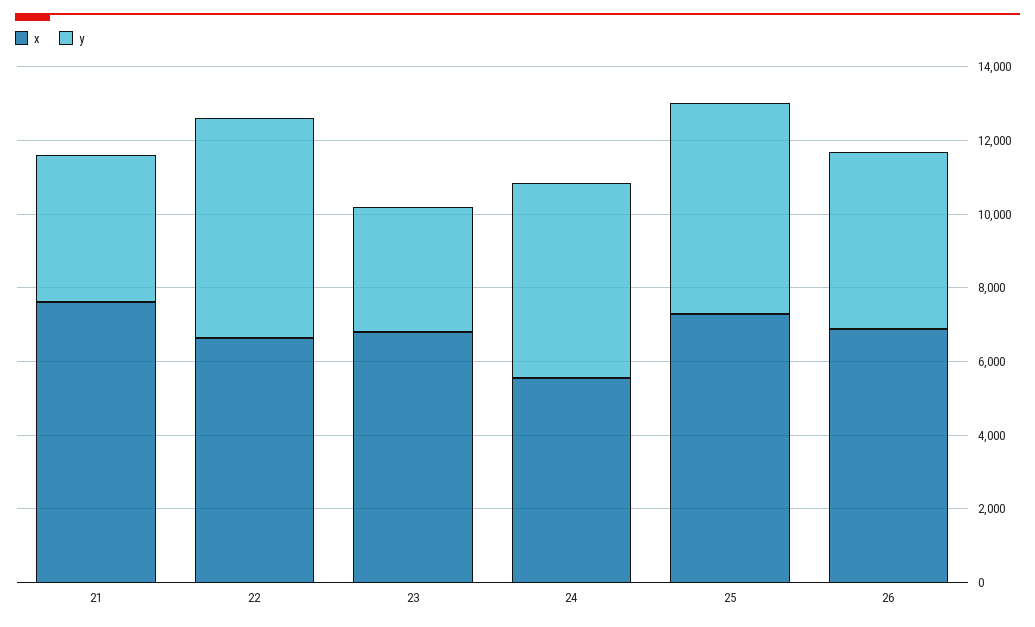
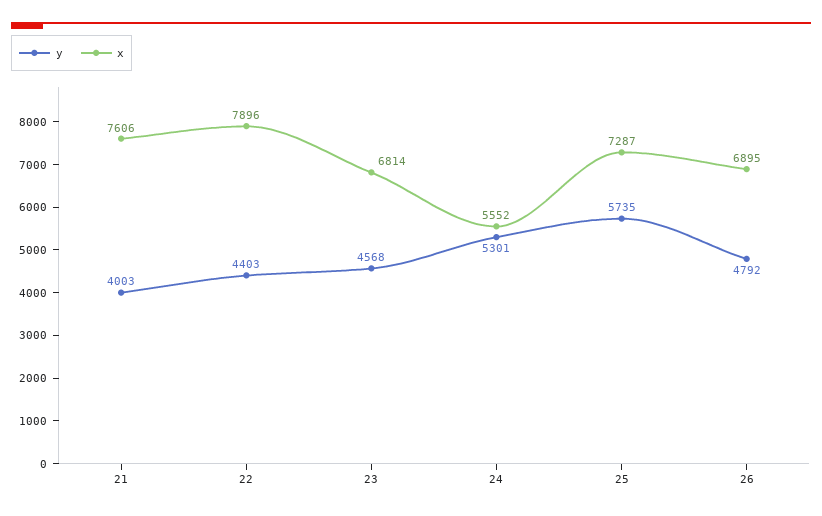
x, 22: 6500 -> 7896
y, 22: 6000 -> 4403
y, 23: 3500 -> 4568

